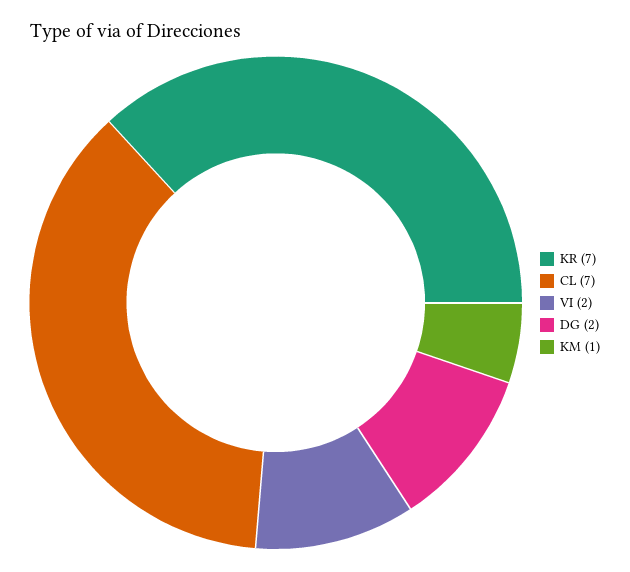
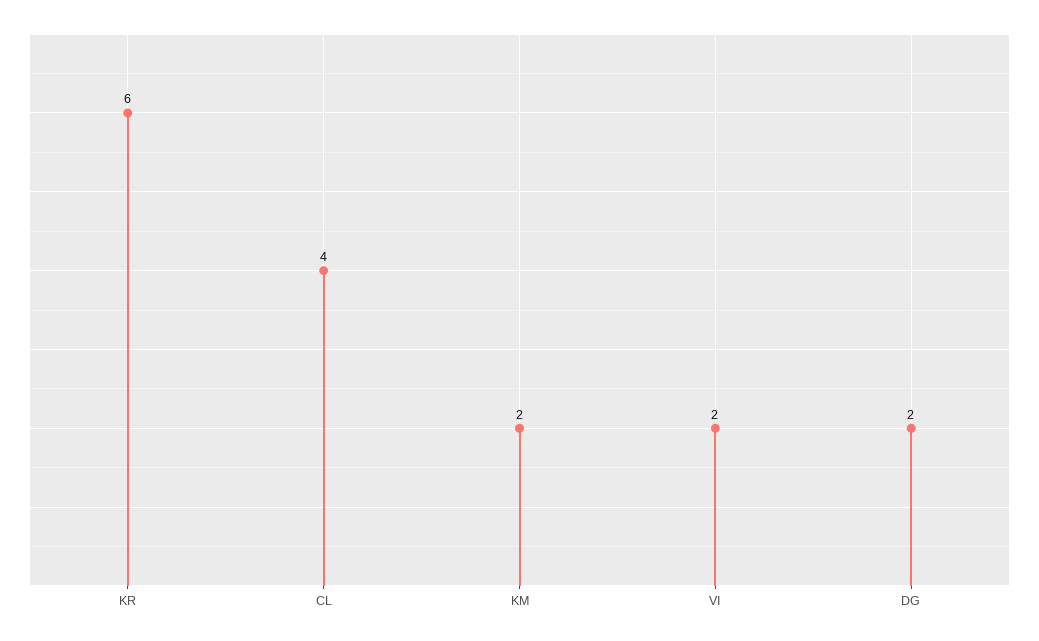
KR: 7 -> 6
CL: 7 -> 4
KM: 1 -> 2

